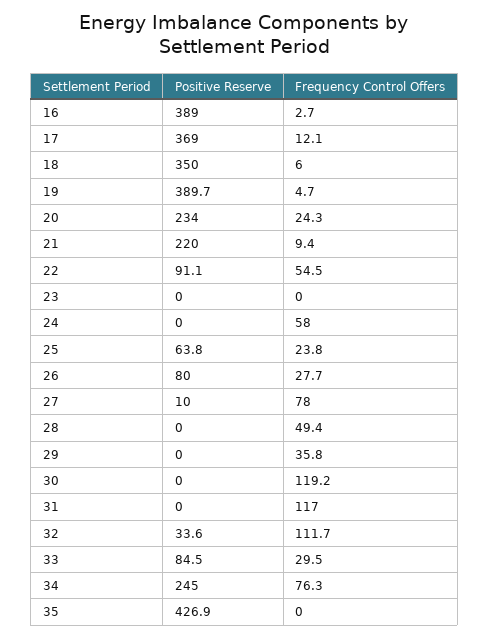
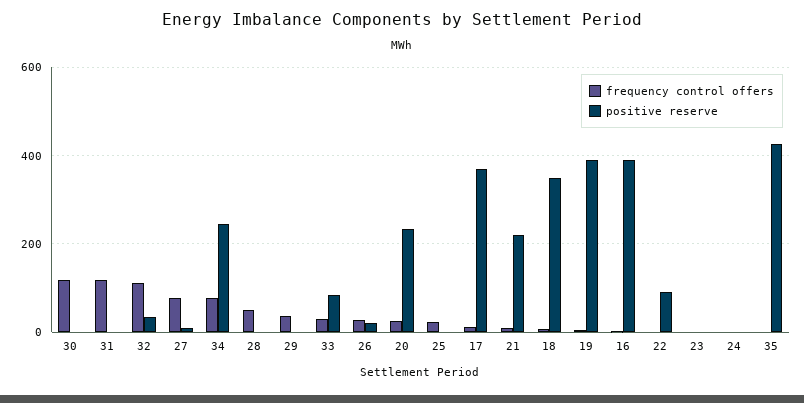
Frequency Control Offers, 22: 54.5 -> 0
Frequency Control Offers, 24: 58 -> 0
Positive Reserve, 25: 63.8 -> 0
Positive Reserve, 26: 80 -> 20

